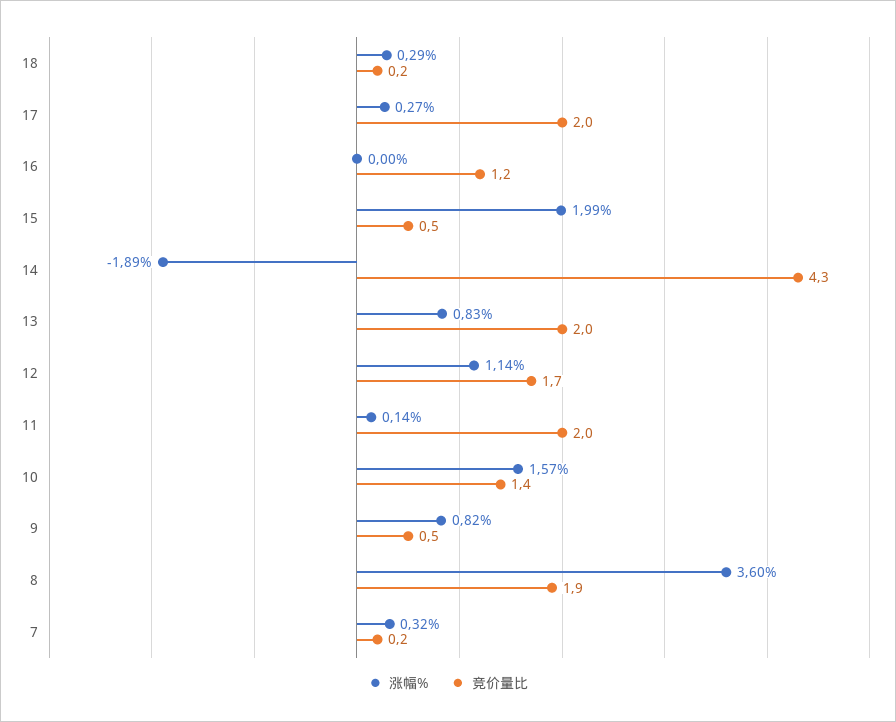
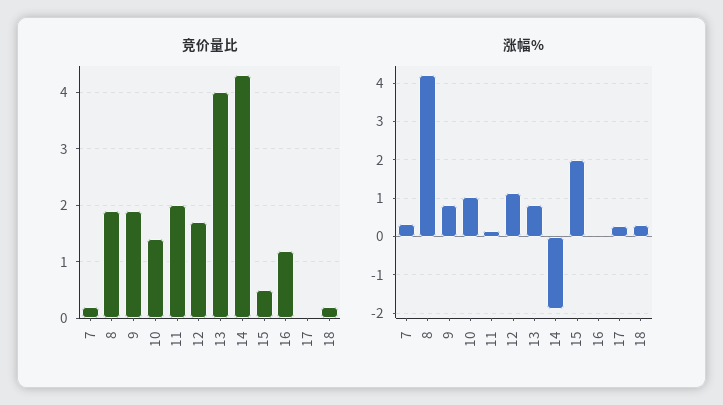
竞价量比, 17: 2 -> 0
竞价量比, 13: 2 -> 4
涨幅%, 10: 1.57 -> 1
竞价量比, 9: 0.5 -> 2
涨幅%, 8: 3.6 -> 4.2

